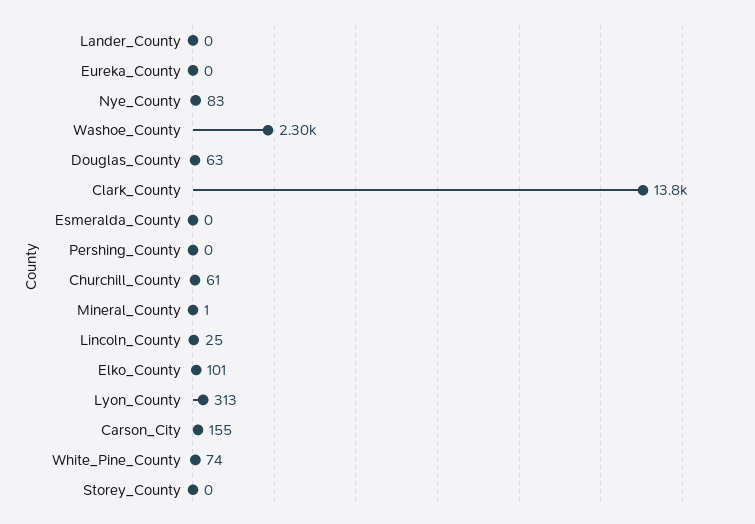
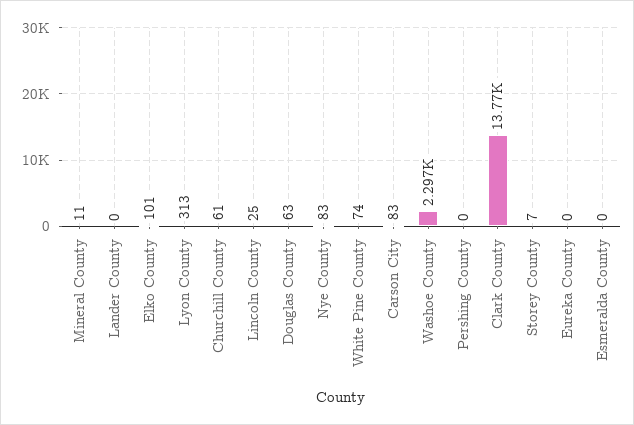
Mineral_County: 1 -> 11
Carson_City: 155 -> 83
Storey_County: 0 -> 7

